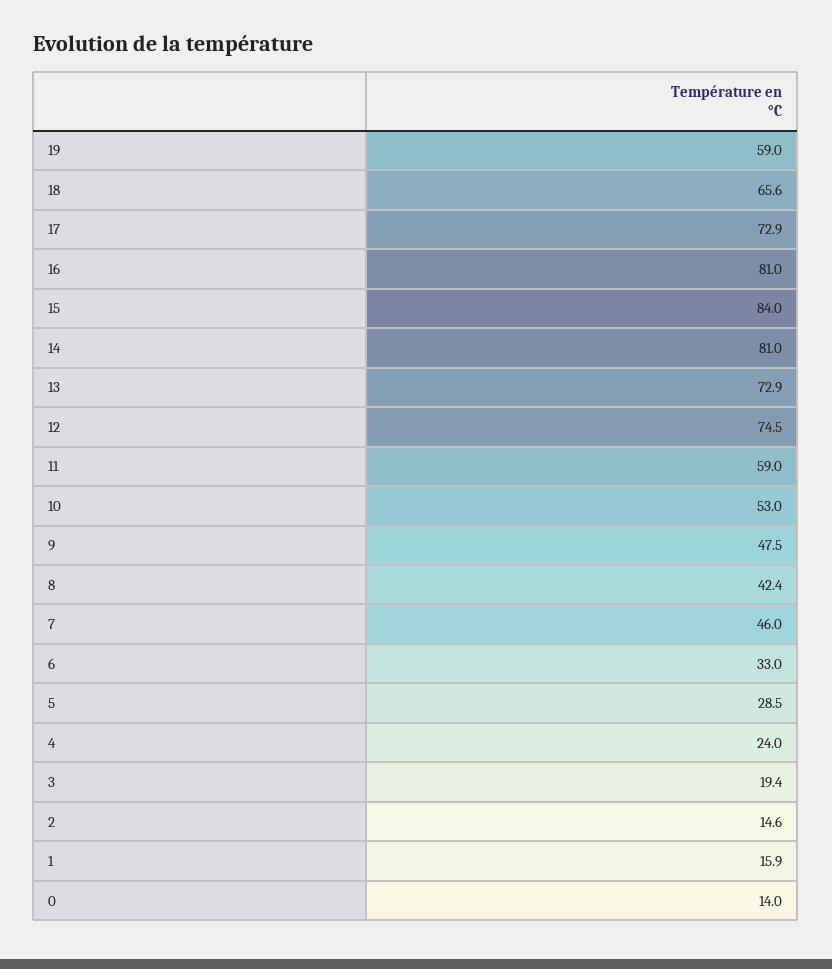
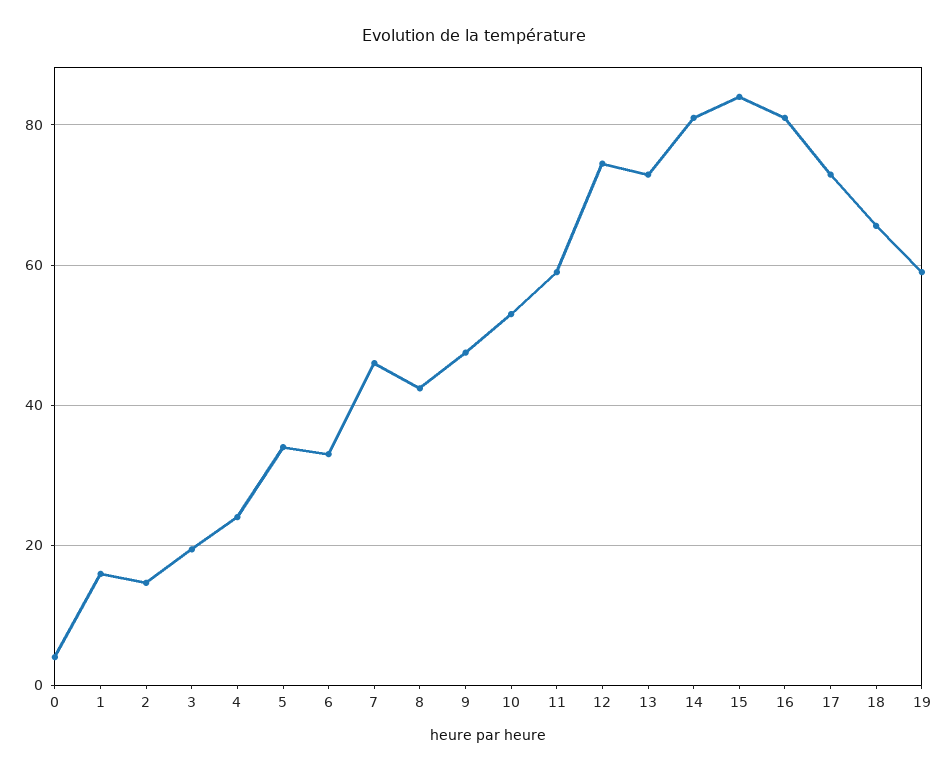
5: 28.5 -> 34
0: 14 -> 4

